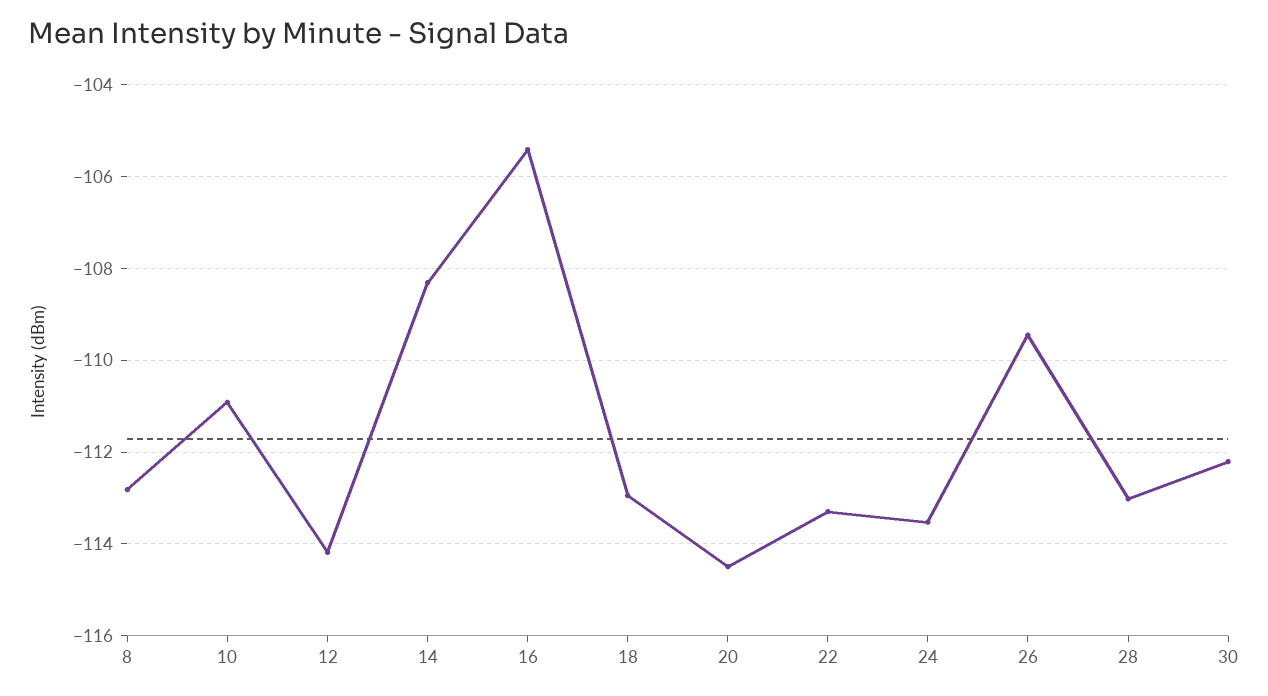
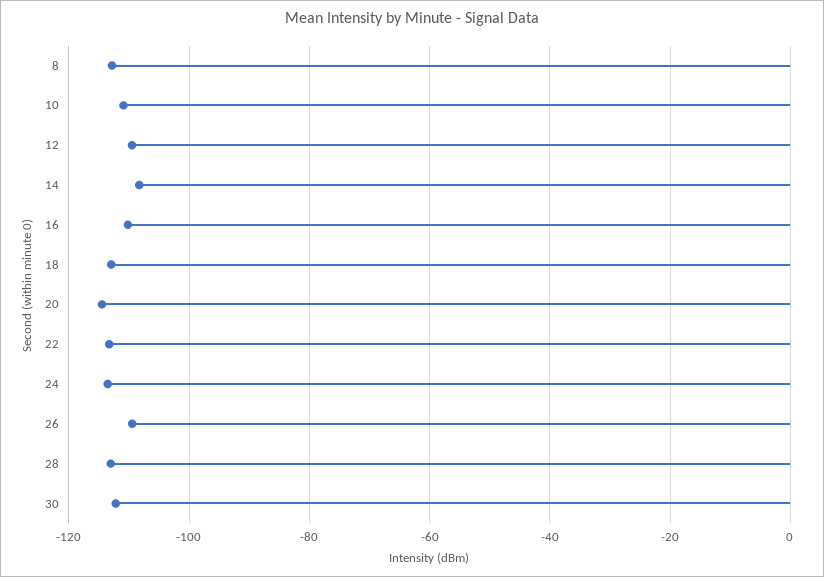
12: -114.2 -> -110
16: -105.4 -> -110

